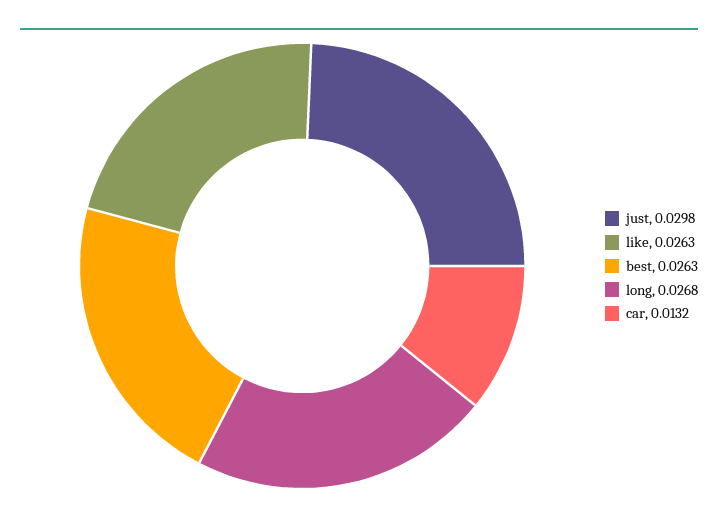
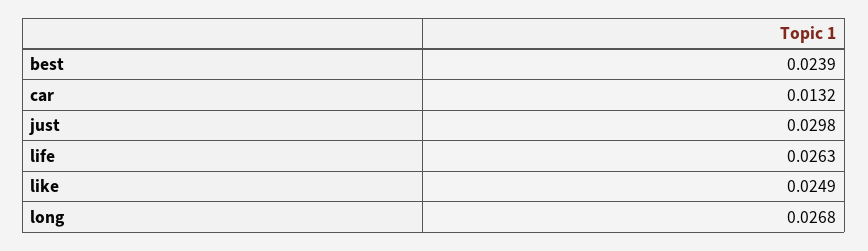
like: 0.0263 -> 0.0249
best: 0.0263 -> 0.0239
life: none -> 0.0263

